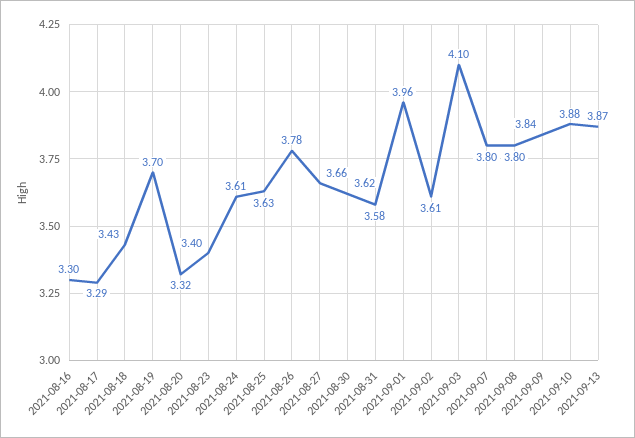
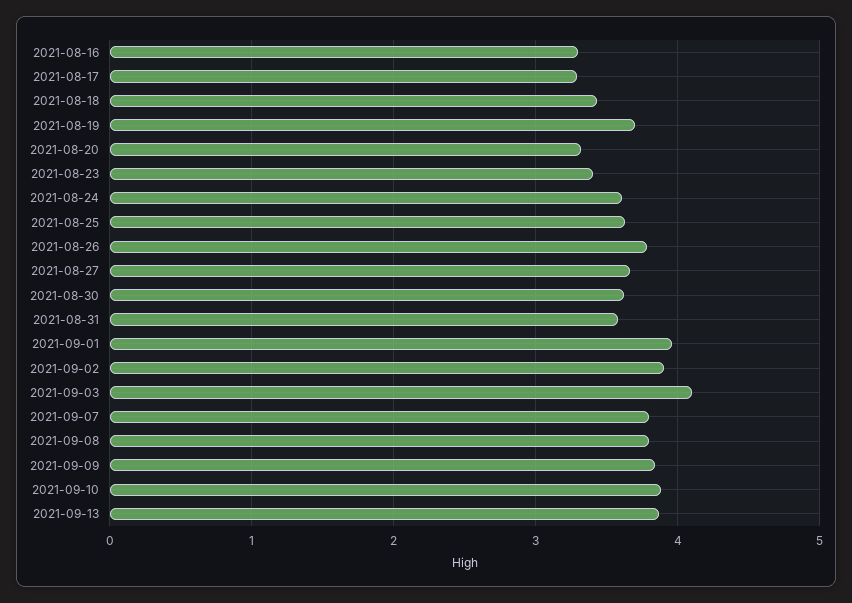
2021-09-02: 3.61 -> 3.9

